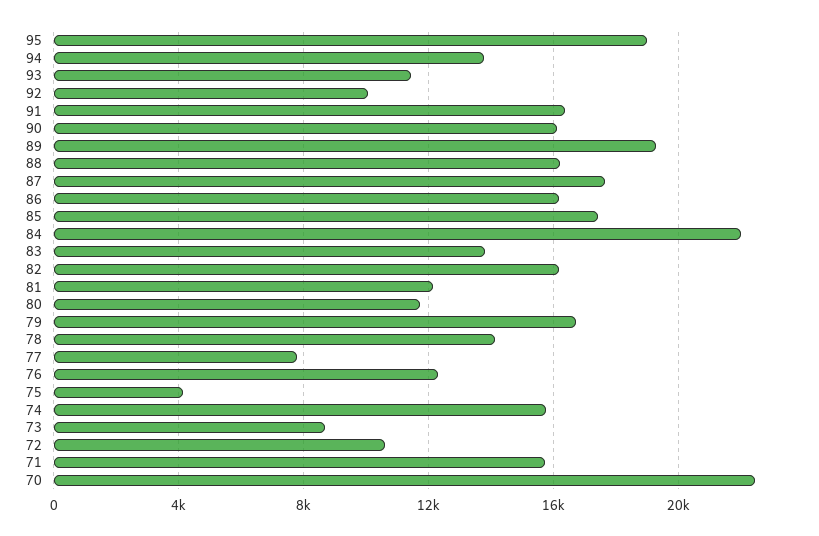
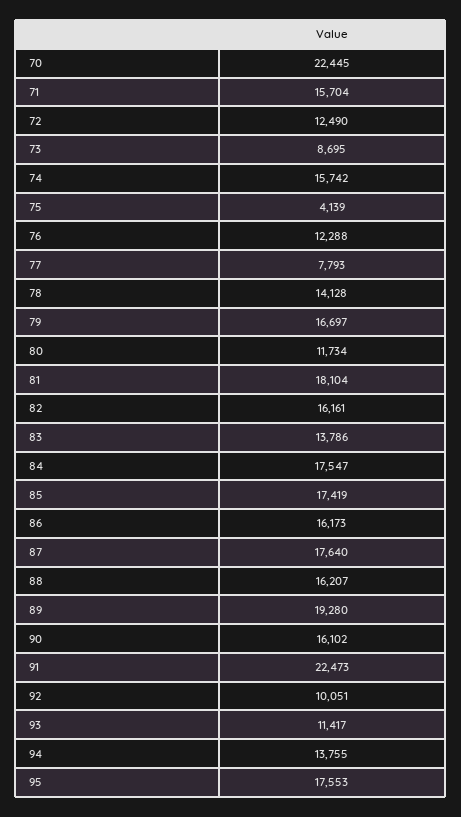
95: 19000 -> 17553
91: 16500 -> 22473
84: 22000 -> 17547
81: 12000 -> 18104
72: 10500 -> 12490

